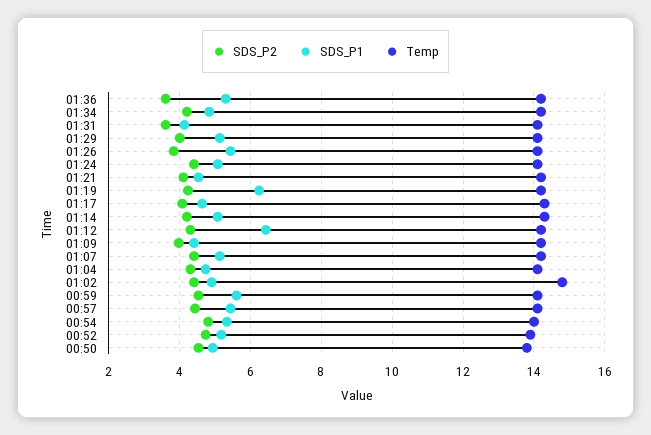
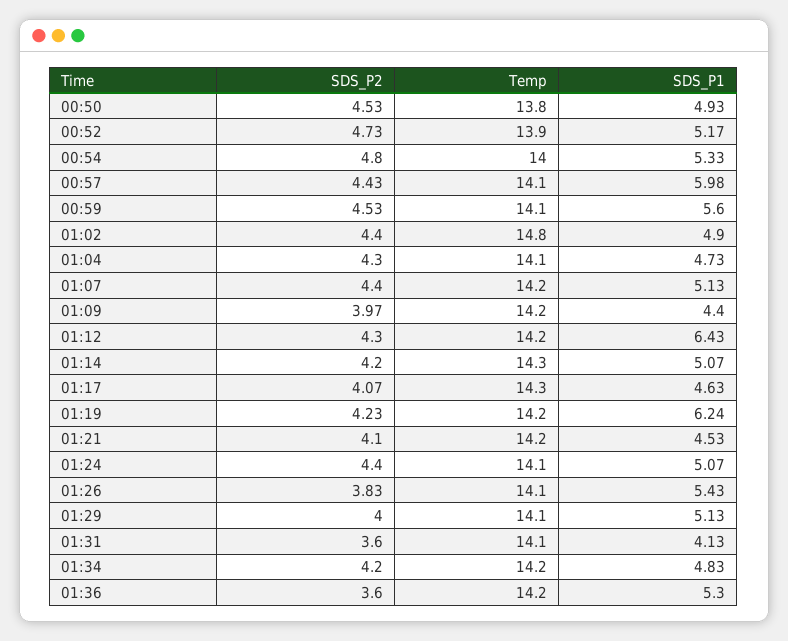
SDS_P1, 00:57: 5.4 -> 5.98

